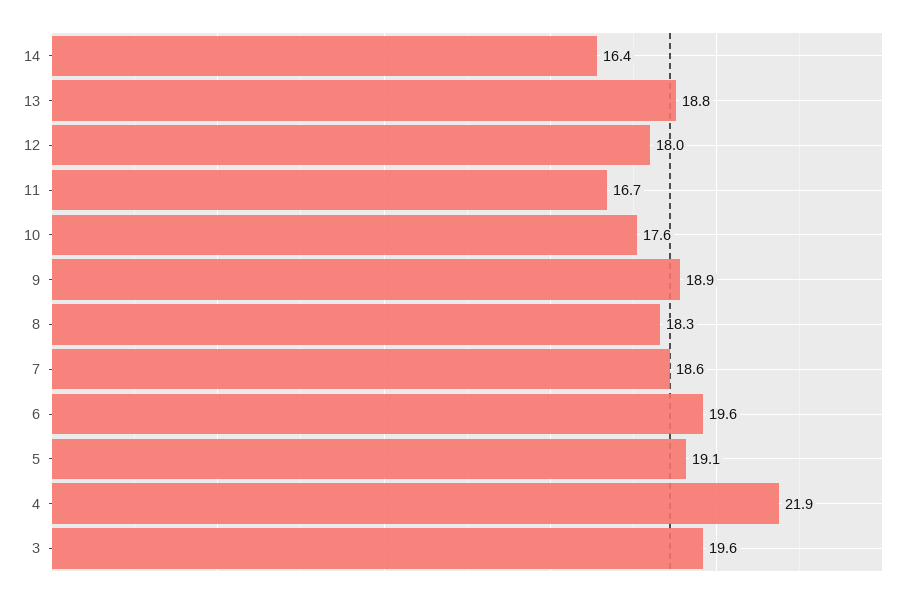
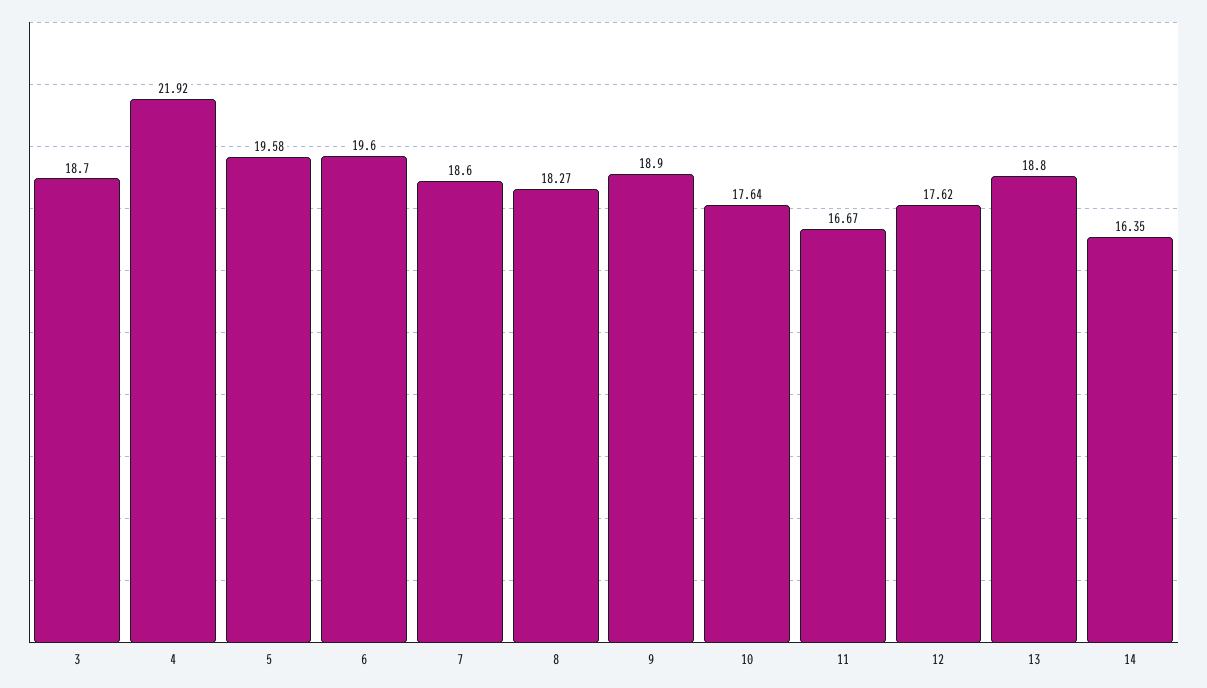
12: 18 -> 17.62
5: 19.1 -> 19.58
3: 19.6 -> 18.7

